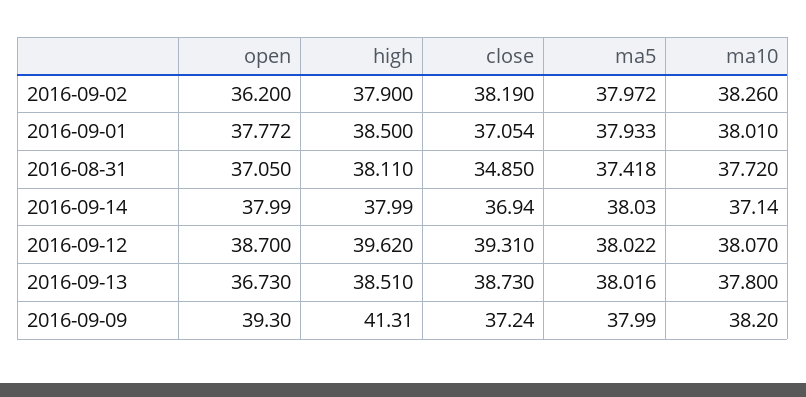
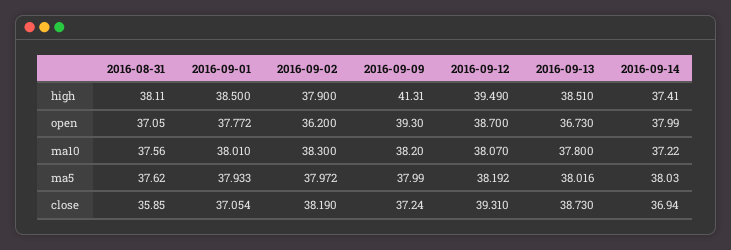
ma10, 2016-09-02: 38.26 -> 38.3
close, 2016-08-31: 34.85 -> 35.85
ma5, 2016-08-31: 37.418 -> 37.62
ma10, 2016-08-31: 37.72 -> 37.56
high, 2016-09-14: 37.99 -> 37.41
ma10, 2016-09-14: 37.14 -> 37.22
high, 2016-09-12: 39.62 -> 39.49
ma5, 2016-09-12: 38.022 -> 38.192

